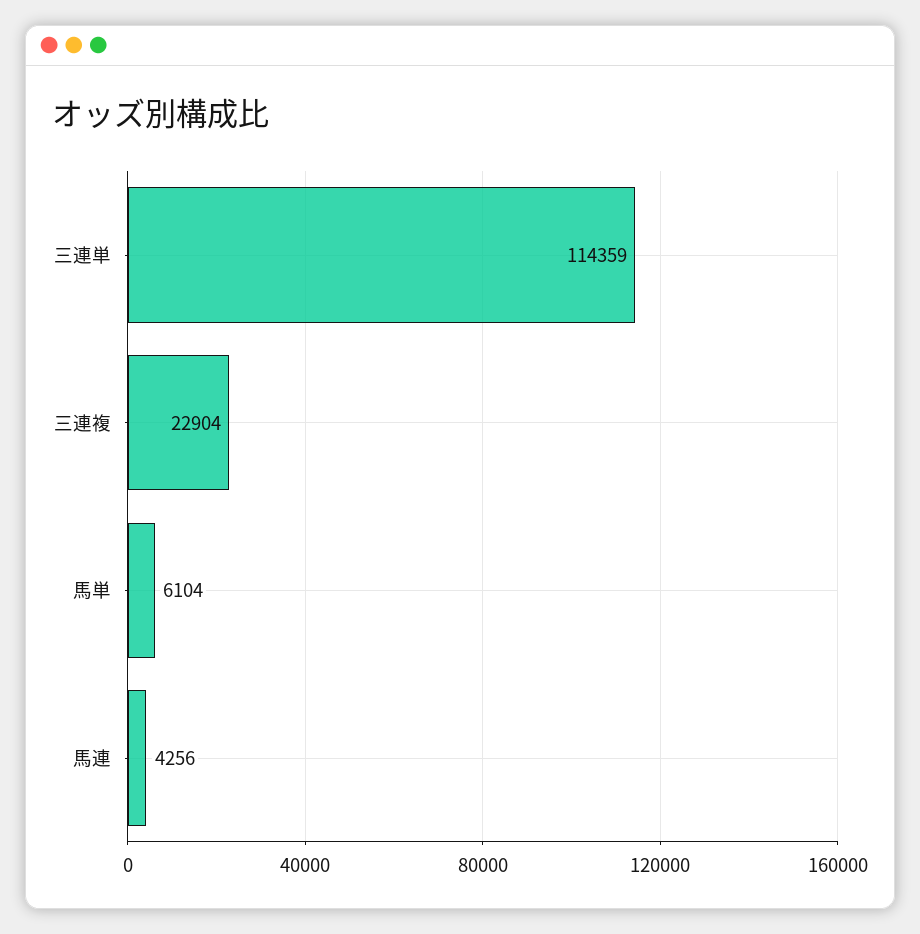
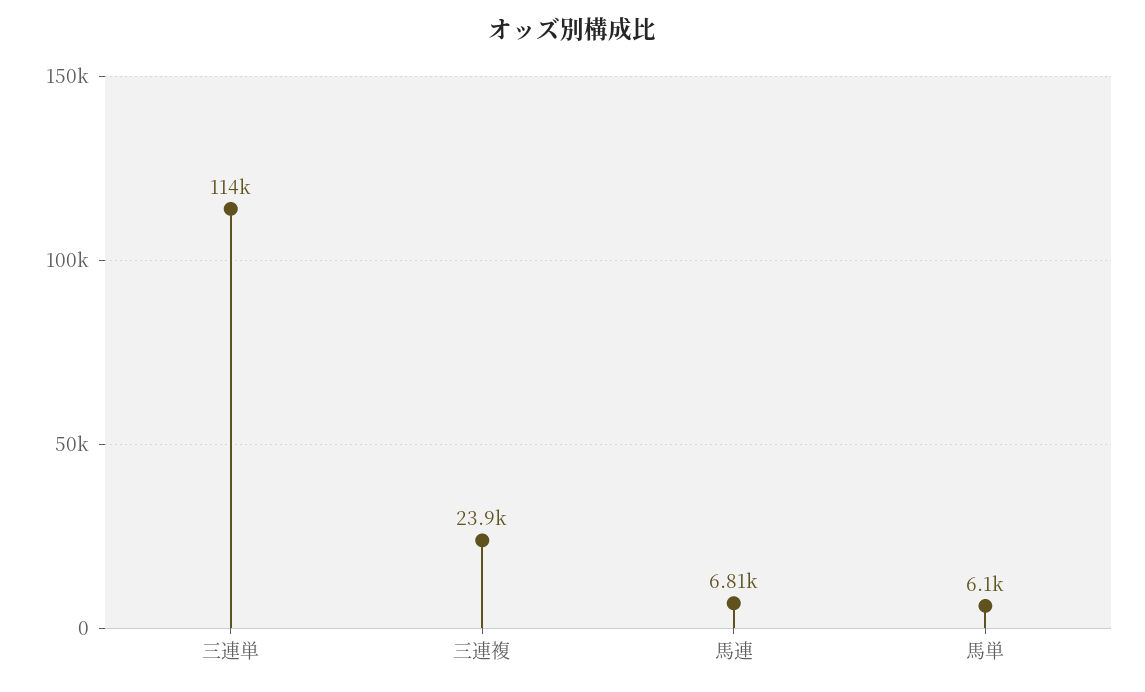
三連複: 22904 -> 23900
馬連: 4256 -> 6810

